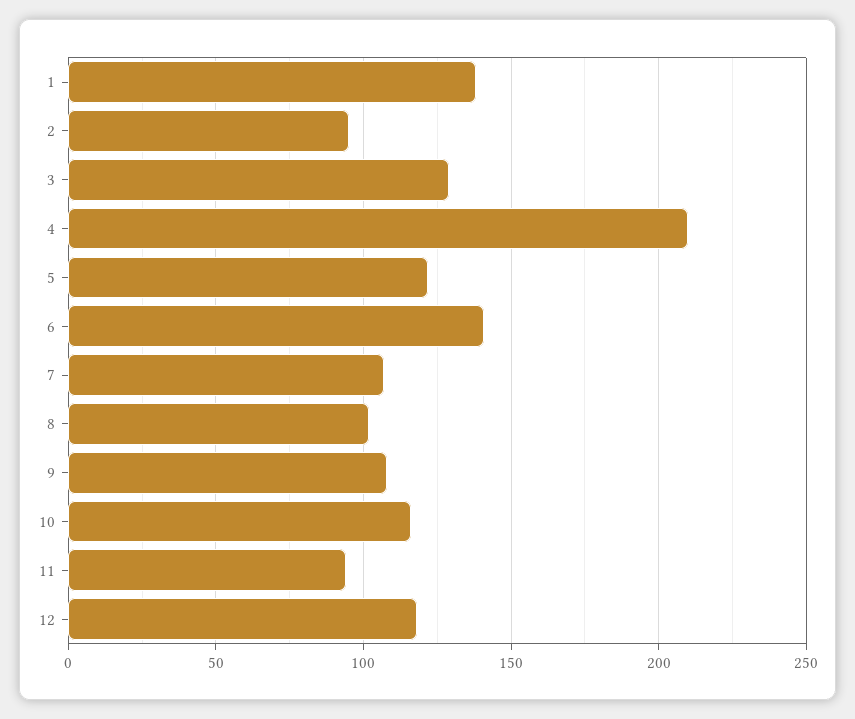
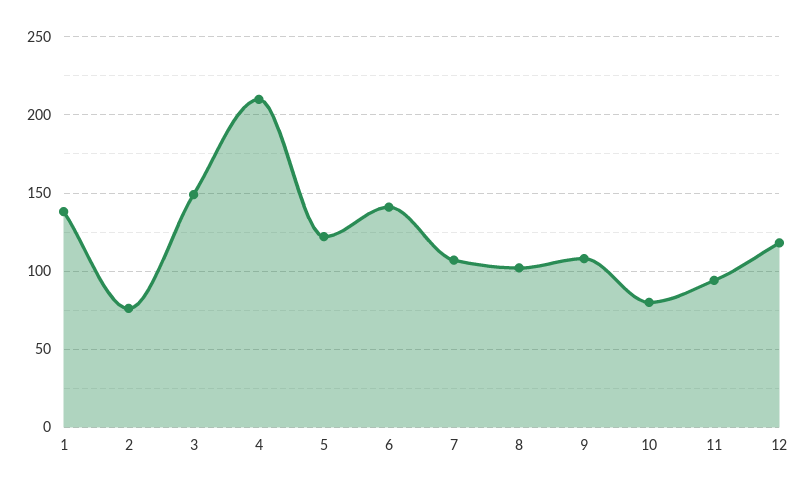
2: 95 -> 75
3: 130 -> 150
10: 115 -> 80

